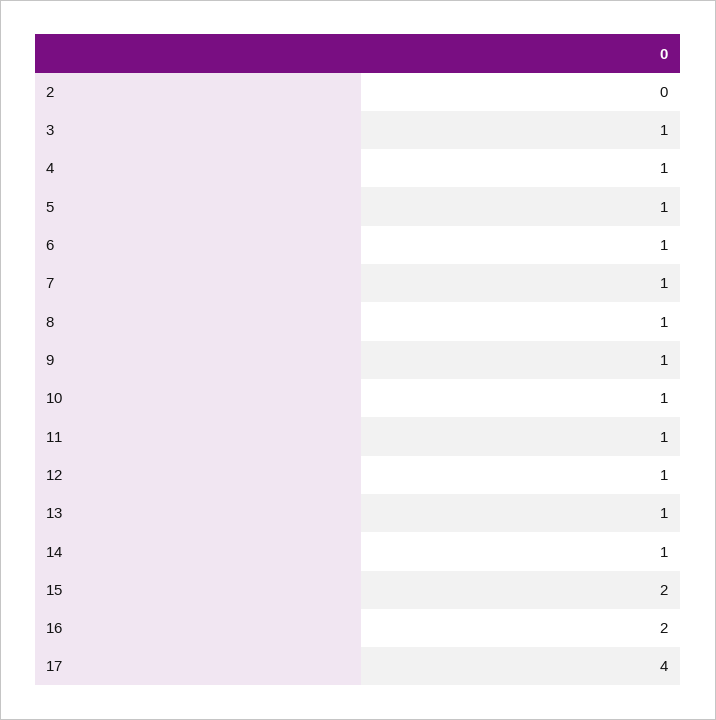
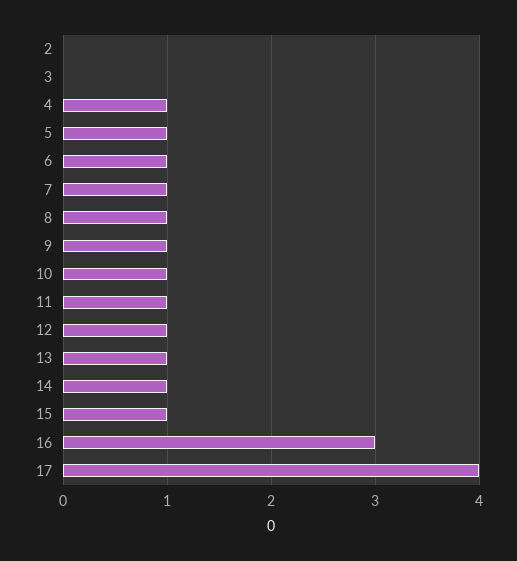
3: 1 -> 0
15: 2 -> 1
16: 2 -> 3

